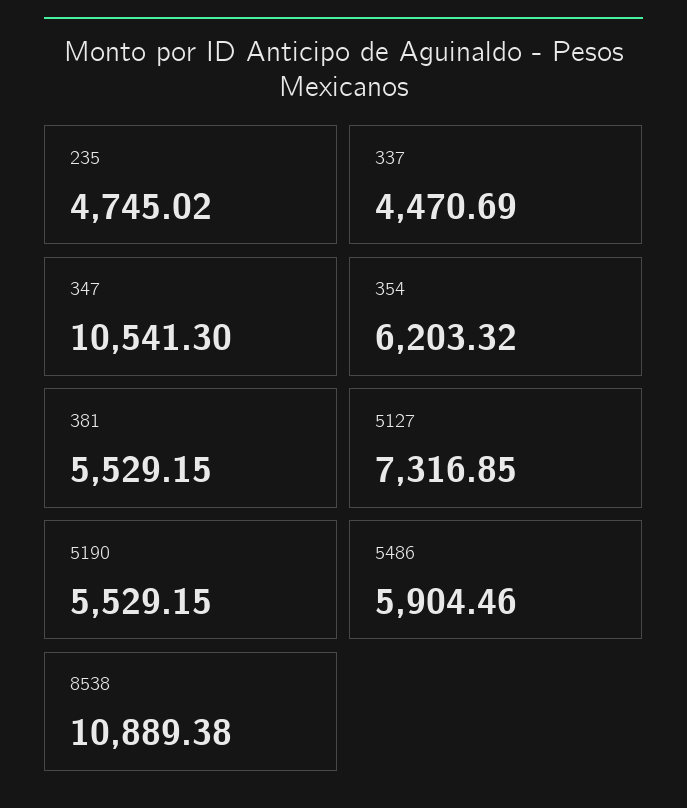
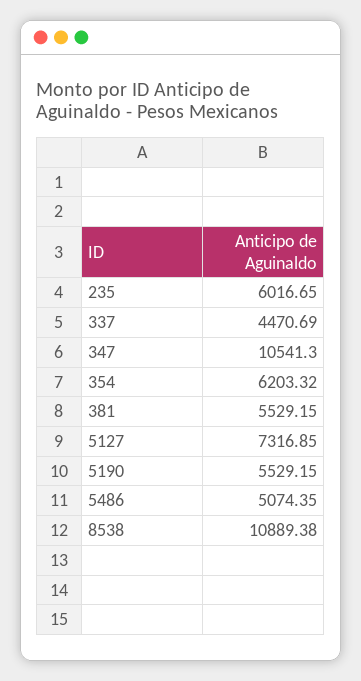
235: 4745.02 -> 6016.65
5486: 5904.46 -> 5074.35

